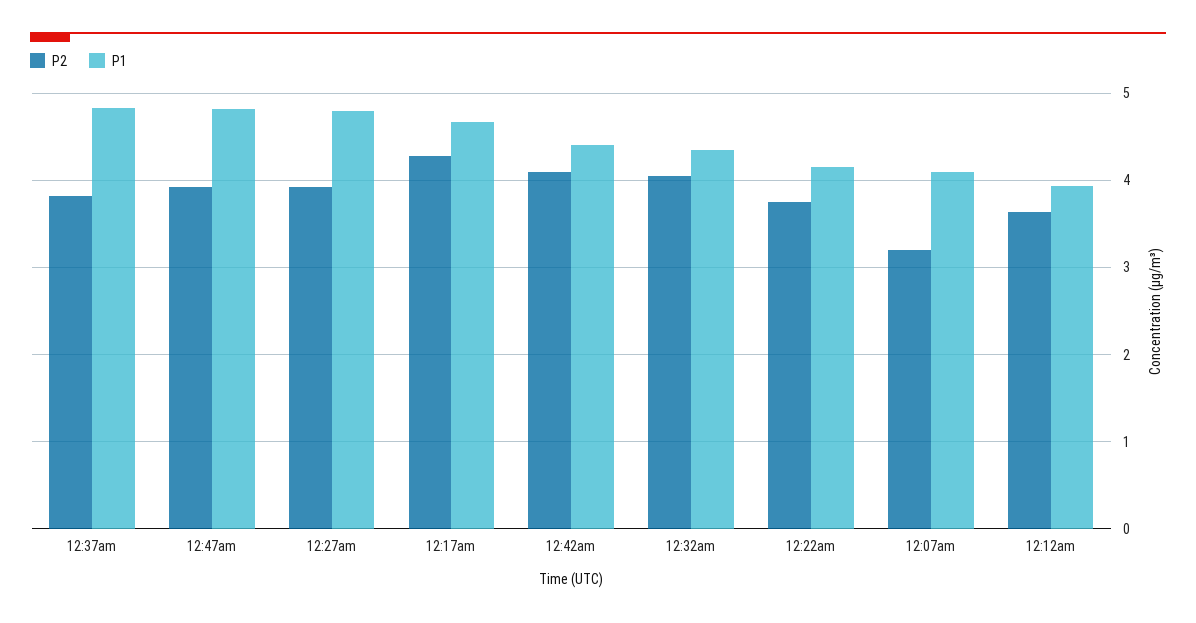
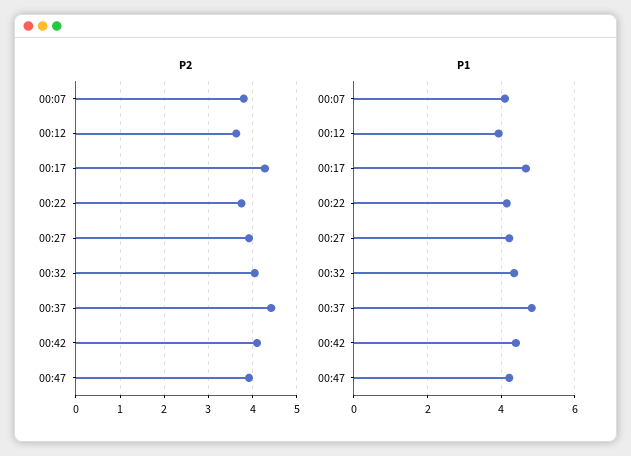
P2, 12:37am: 3.8 -> 4.4
P1, 12:47am: 4.8 -> 4.2
P1, 12:27am: 4.8 -> 4.2
P2, 12:07am: 3.2 -> 3.8

